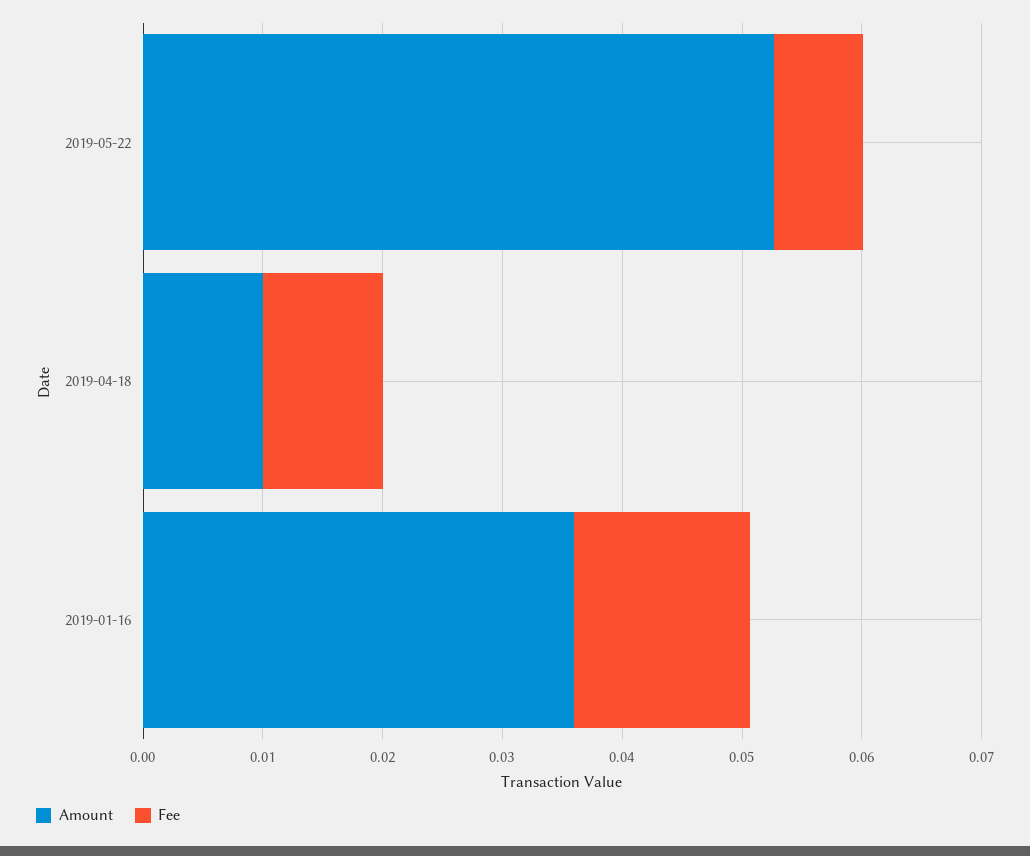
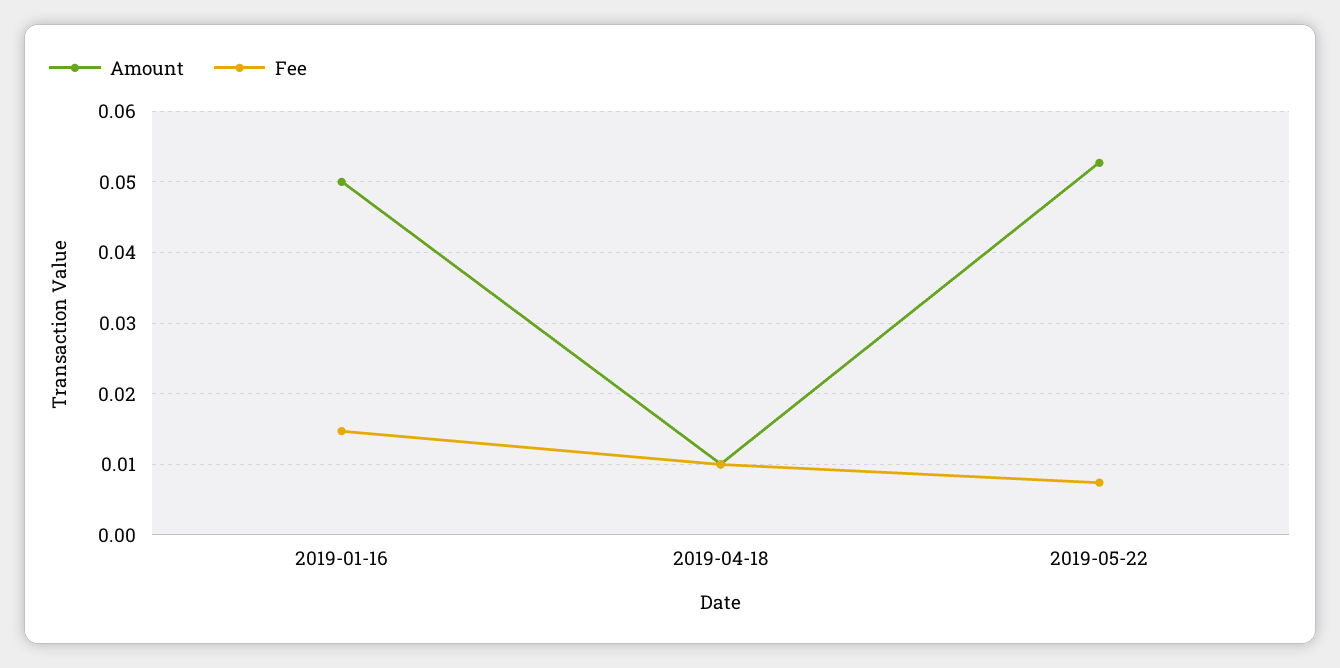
Amount, 2019-01-16: 0.036 -> 0.05

